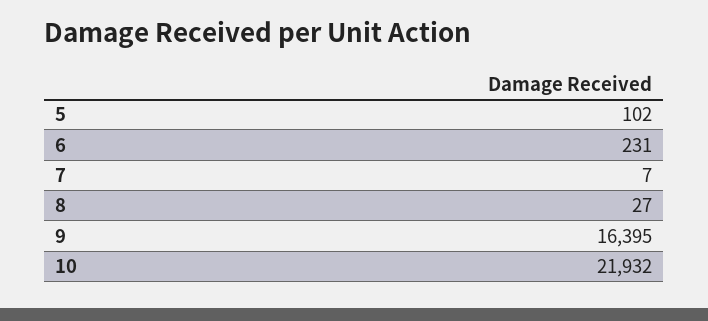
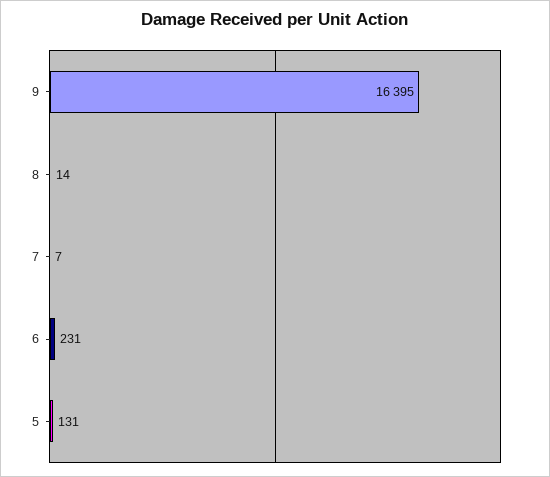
5: 102 -> 131
8: 27 -> 14
10: 21932 -> none

